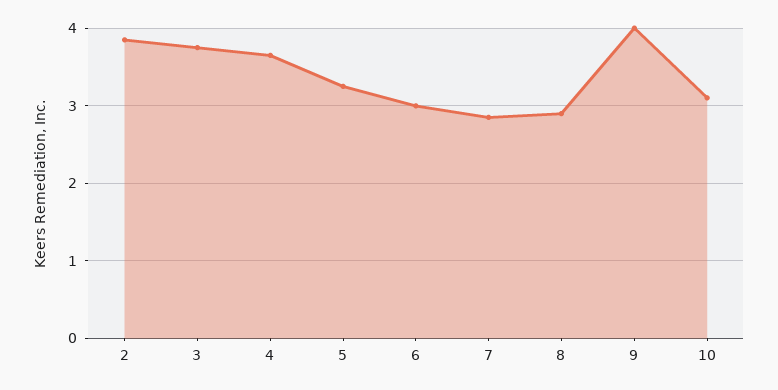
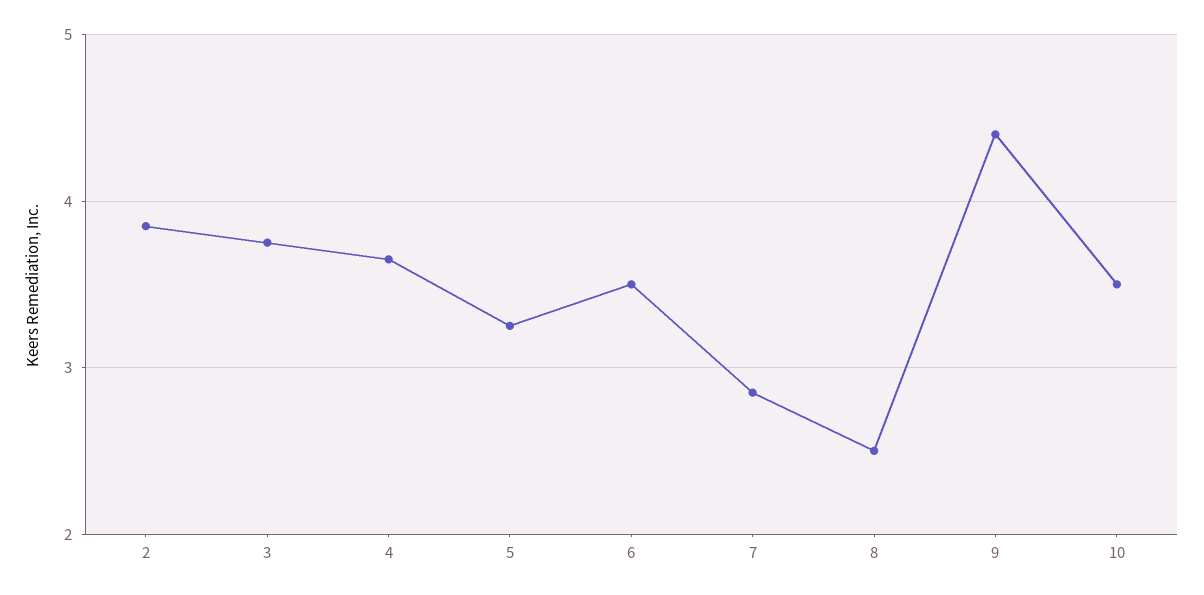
6: 3 -> 3.5
8: 2.9 -> 2.5
9: 4 -> 4.4
10: 3.1 -> 3.5

